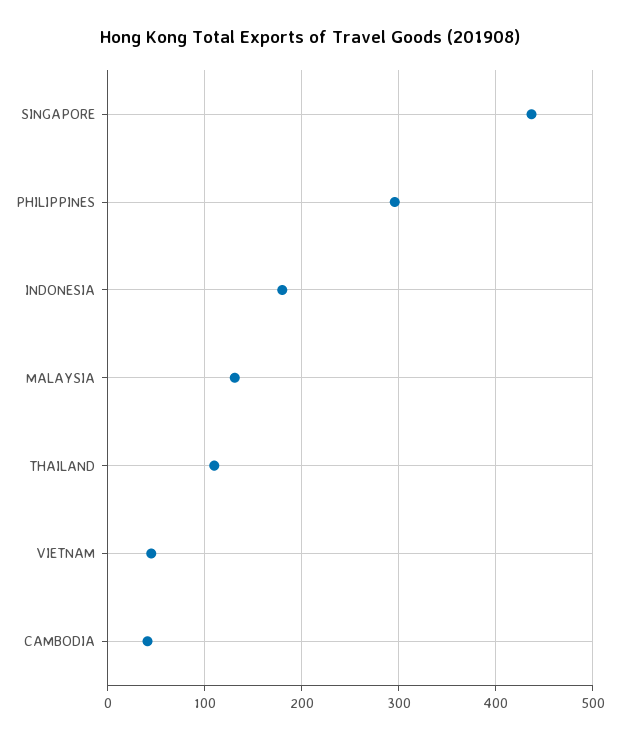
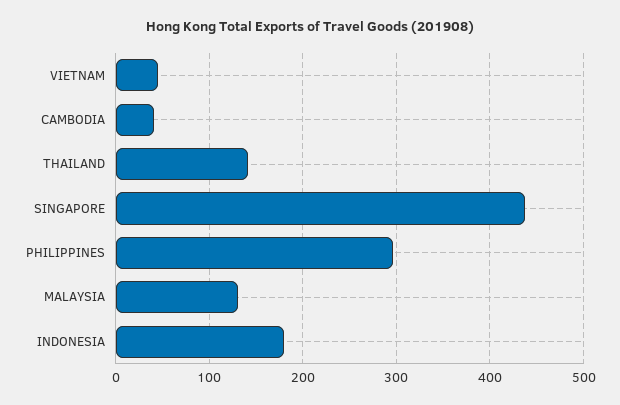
THAILAND: 110 -> 140

